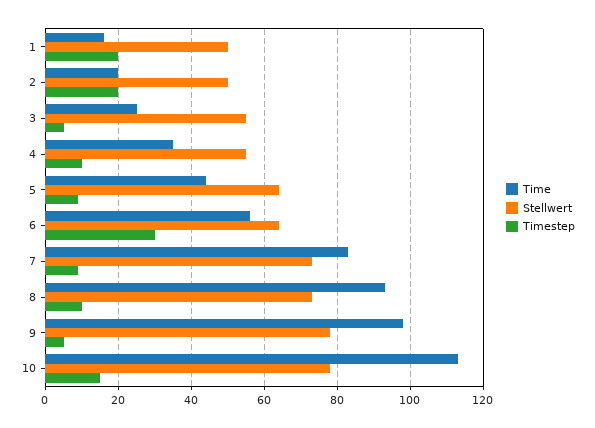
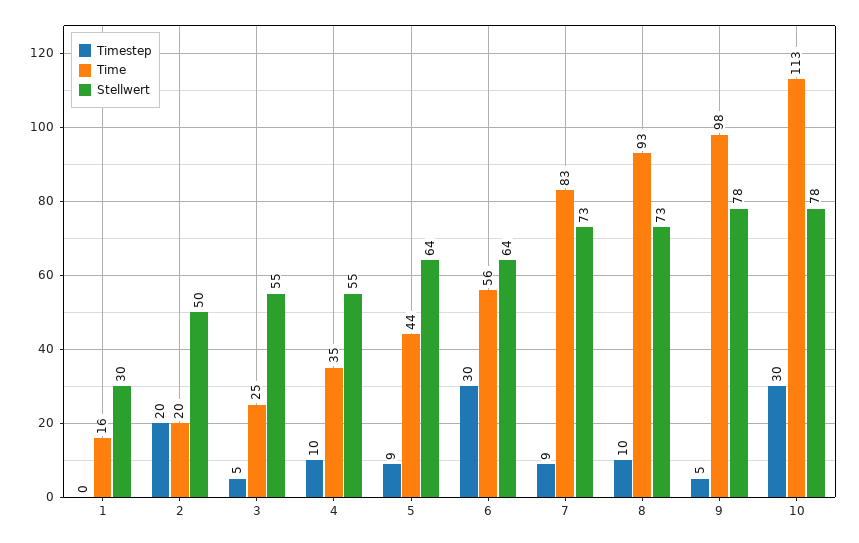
Stellwert, 1: 50 -> 30
Timestep, 1: 20 -> 0
Timestep, 10: 15 -> 30

